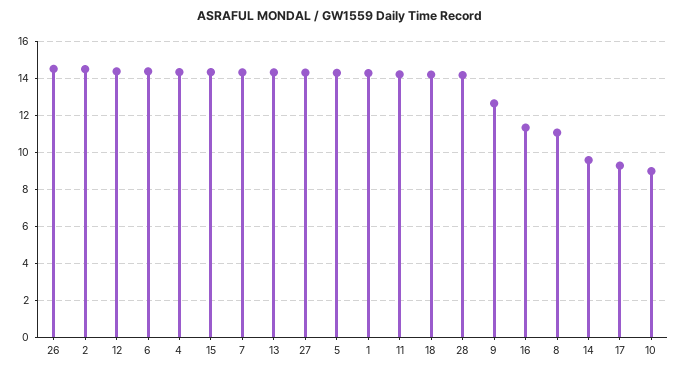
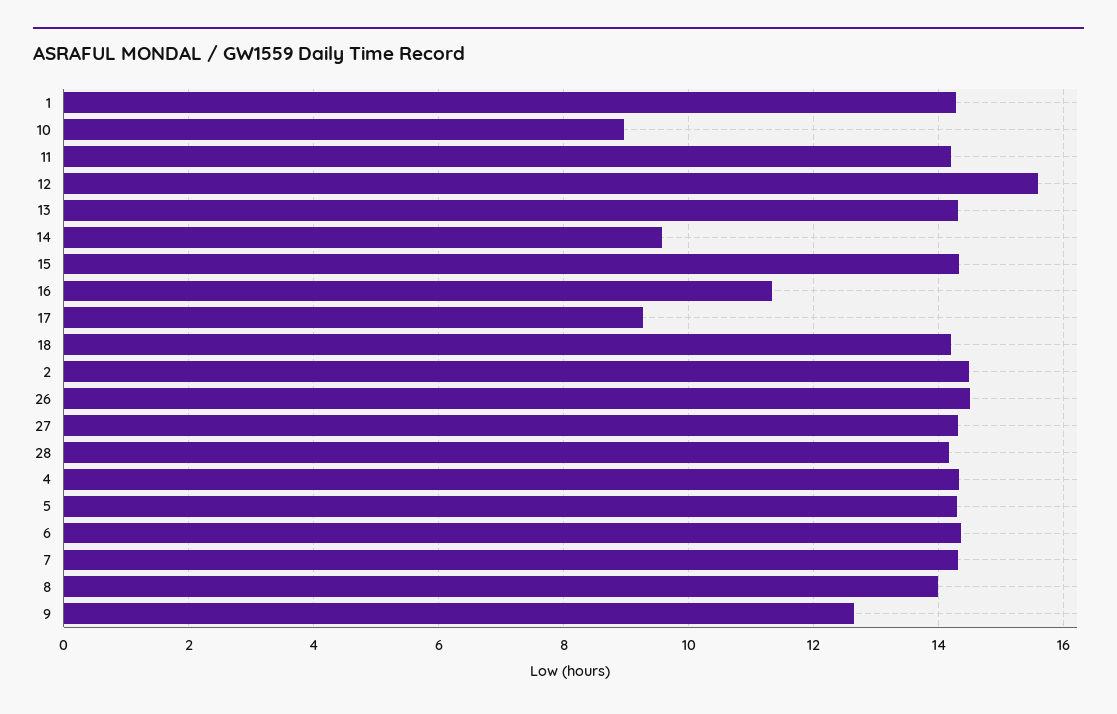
12: 14.5 -> 15.6
8: 11 -> 14

